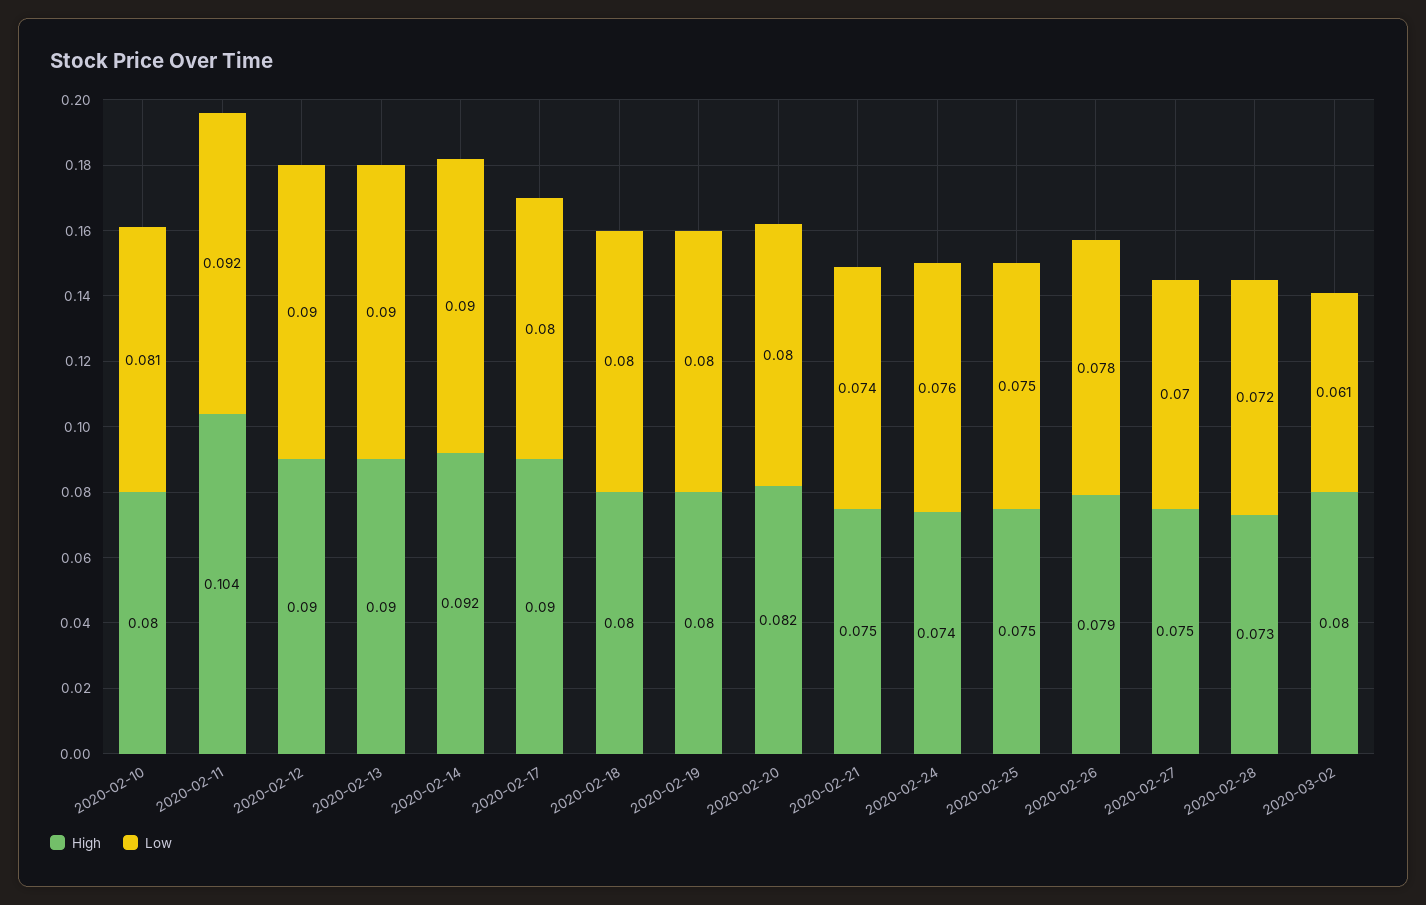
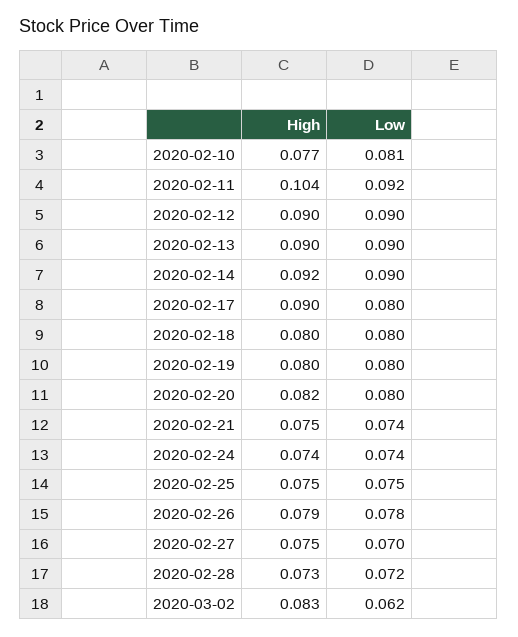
High, 2020-02-10: 0.08 -> 0.077
Low, 2020-02-24: 0.076 -> 0.074
High, 2020-03-02: 0.08 -> 0.083
Low, 2020-03-02: 0.061 -> 0.062

